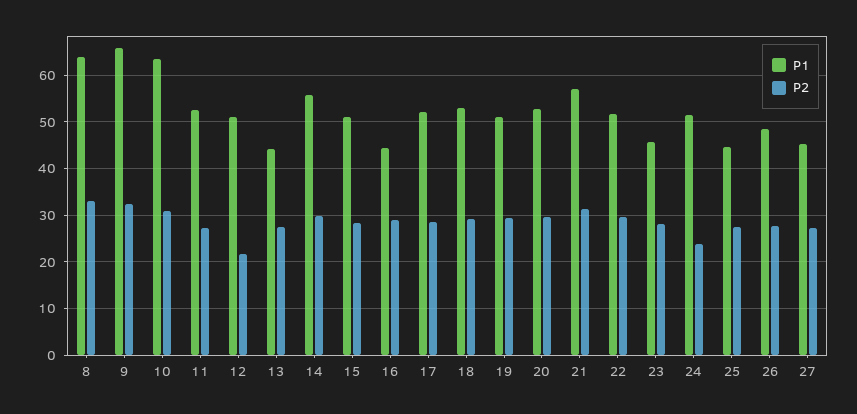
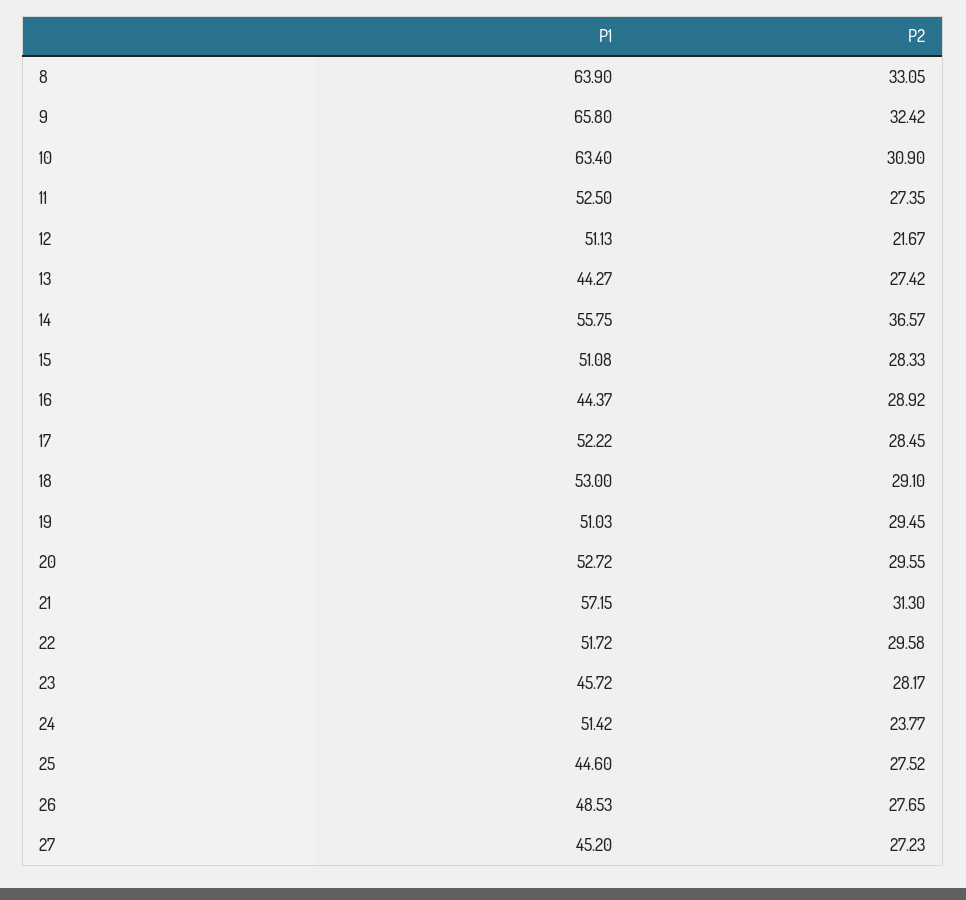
P2, 14: 30 -> 36.57

